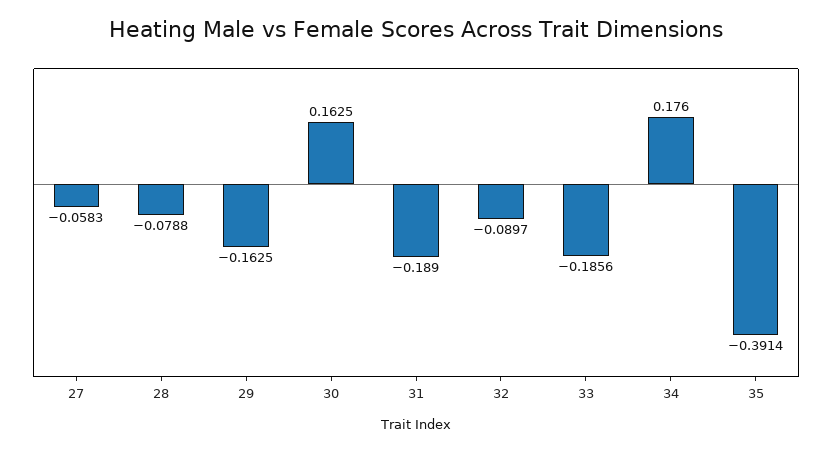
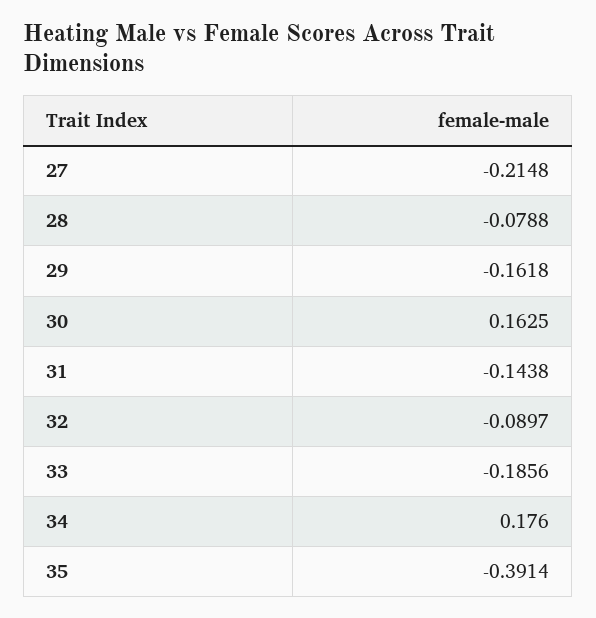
27: -0.0583 -> -0.2148
29: -0.1625 -> -0.1618
31: -0.189 -> -0.1438

